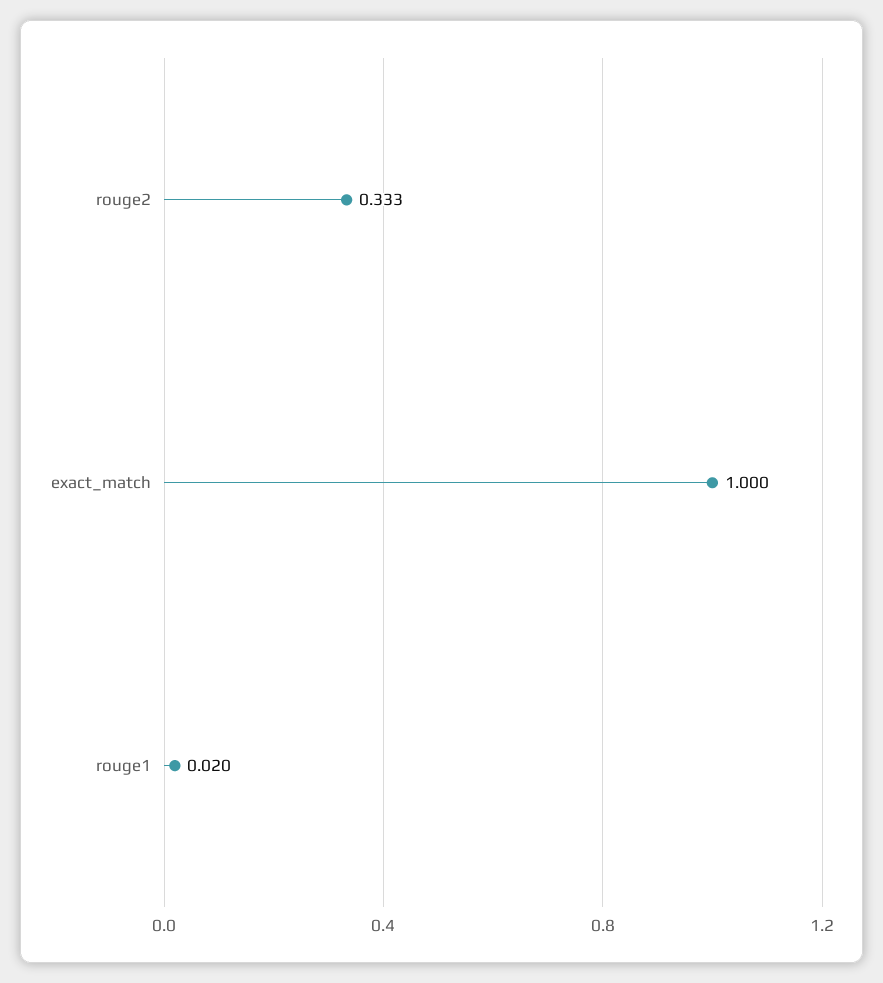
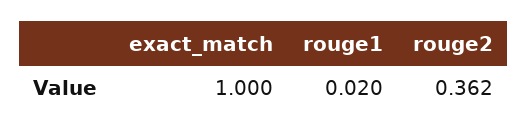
rouge2: 0.333 -> 0.362

